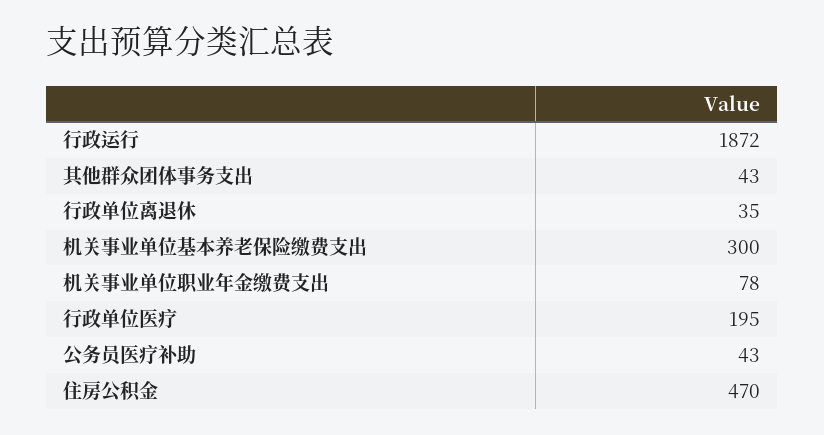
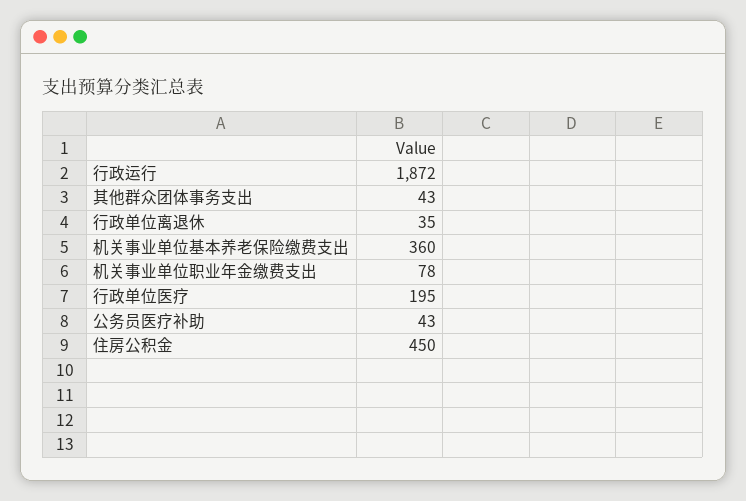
机关事业单位基本养老保险缴费支出: 300 -> 360
住房公积金: 470 -> 450

